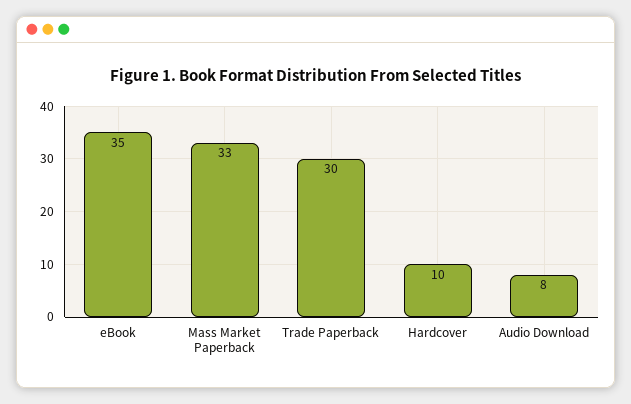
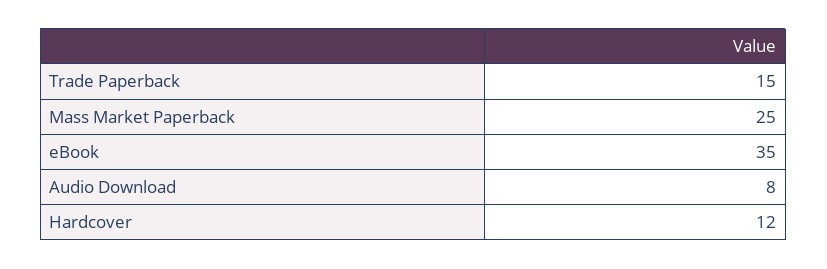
Mass Market Paperback: 33 -> 25
Trade Paperback: 30 -> 15
Hardcover: 10 -> 12

